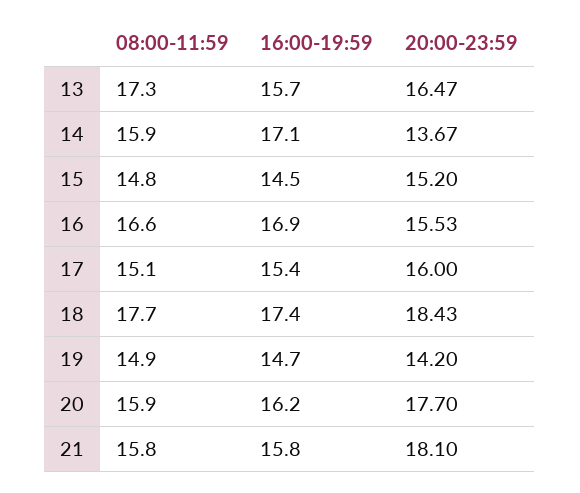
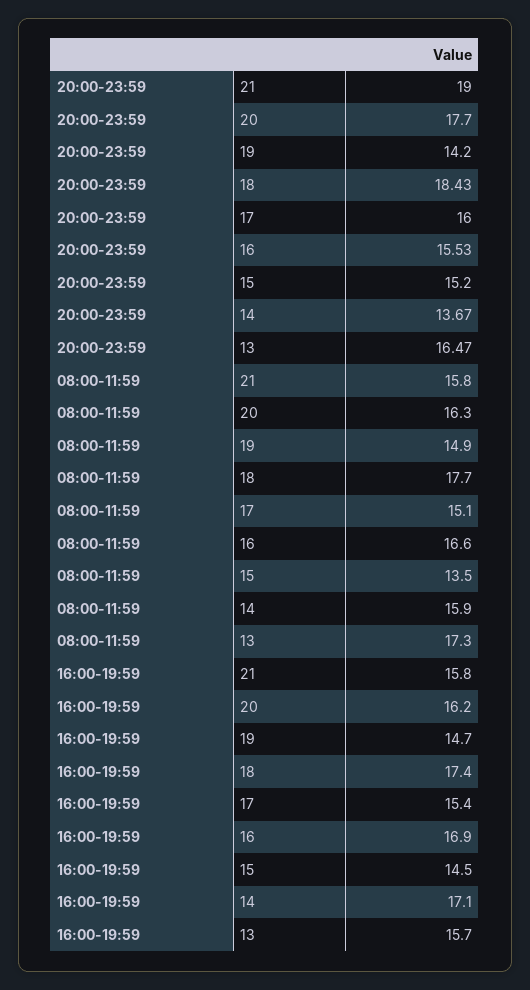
08:00-11:59, 15: 14.8 -> 13.5
08:00-11:59, 20: 15.9 -> 16.3
20:00-23:59, 21: 18.1 -> 19

